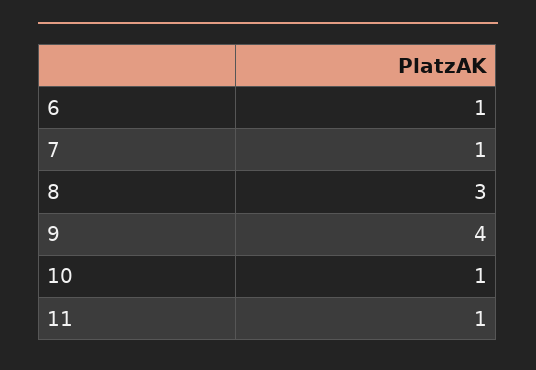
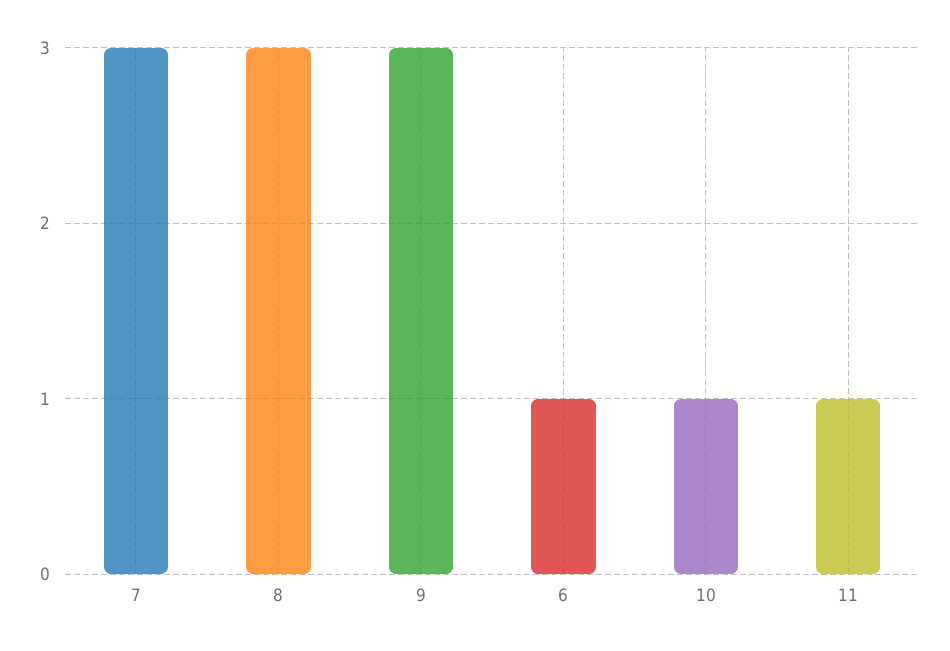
7: 1 -> 3
9: 4 -> 3

